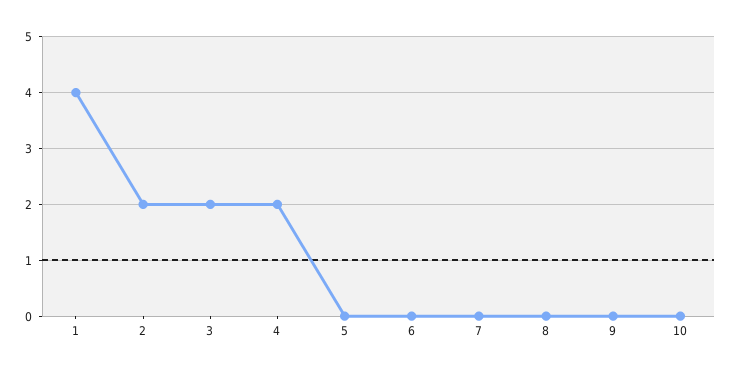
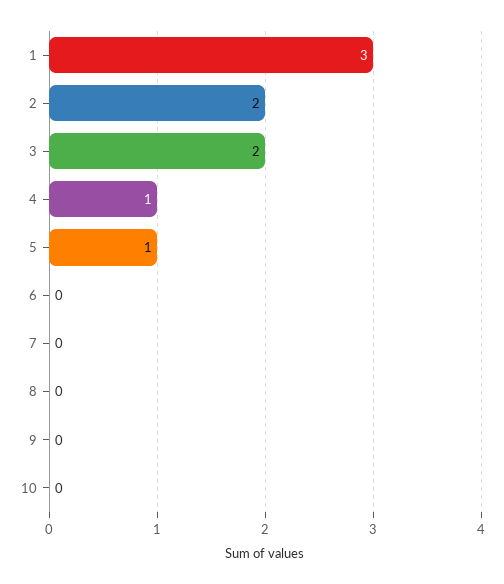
1: 4 -> 3
4: 2 -> 1
5: 0 -> 1

